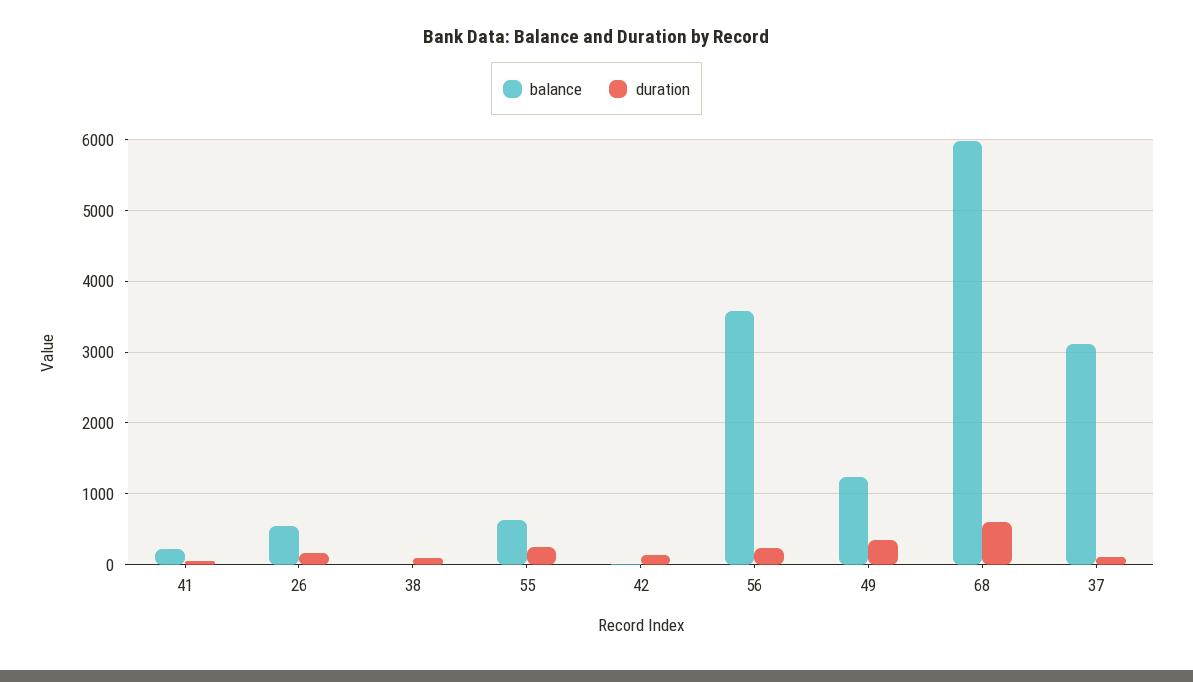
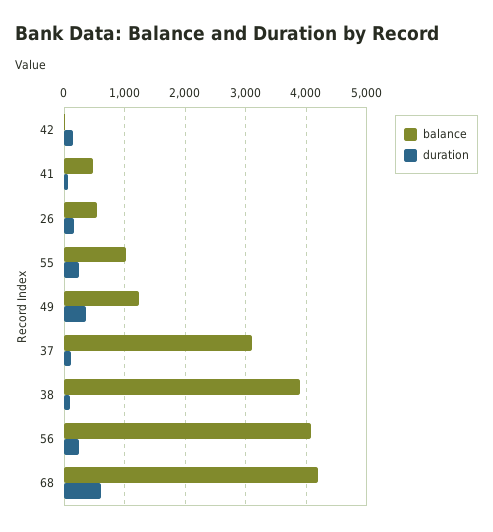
balance, 41: 200 -> 500
balance, 38: 0 -> 3900
balance, 55: 600 -> 1000
balance, 56: 3600 -> 4100
balance, 68: 6000 -> 4200

